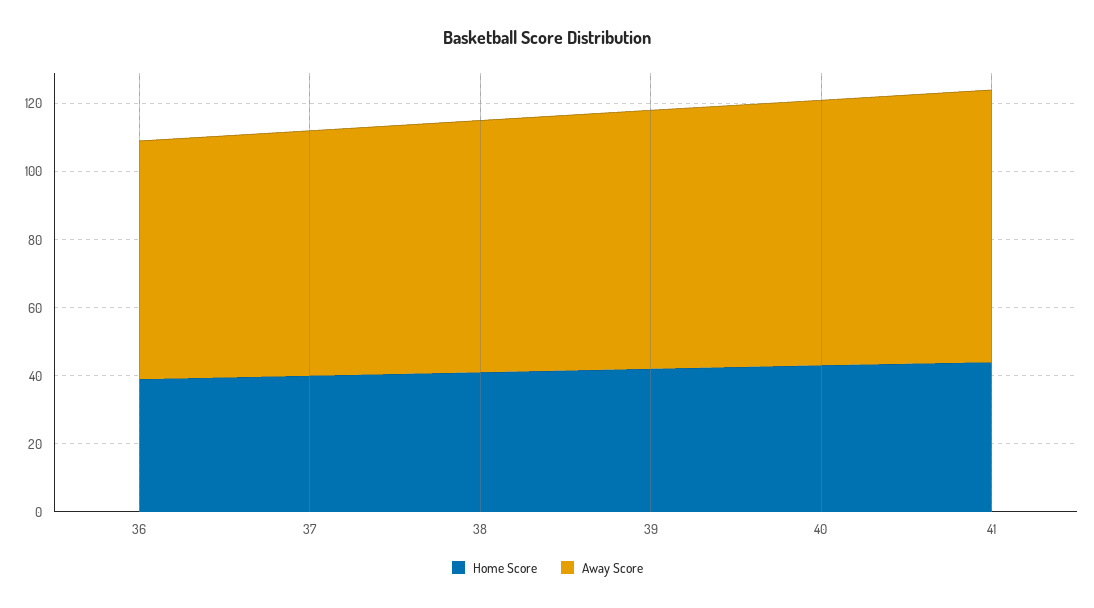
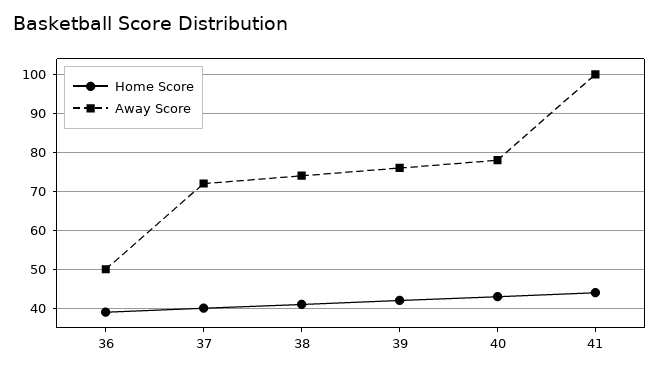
Away Score, 36: 70 -> 50
Away Score, 41: 80 -> 100

